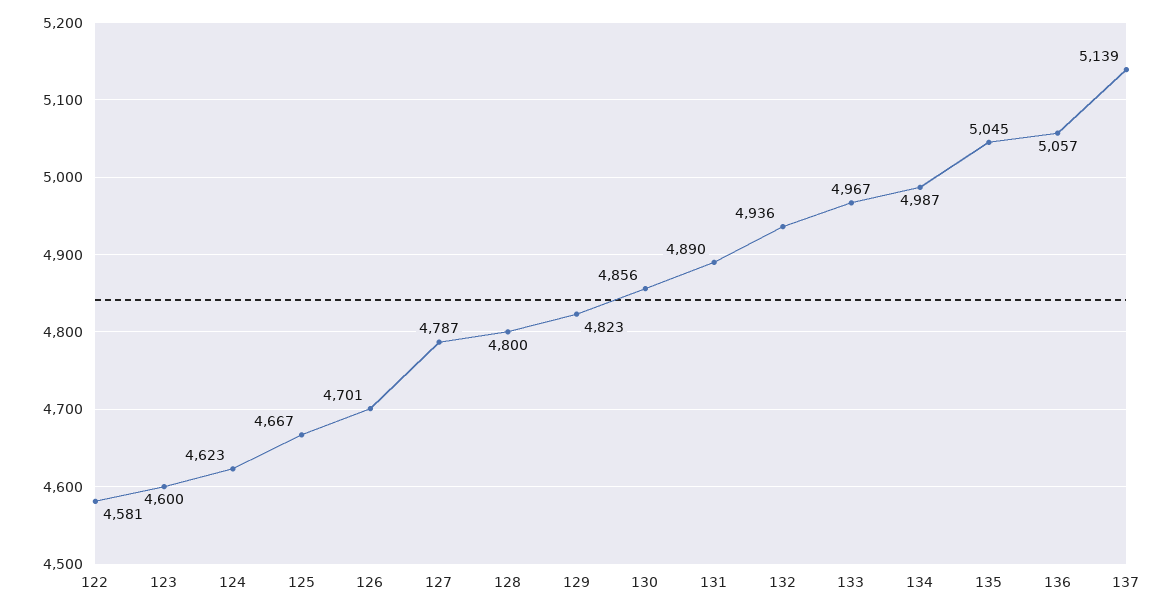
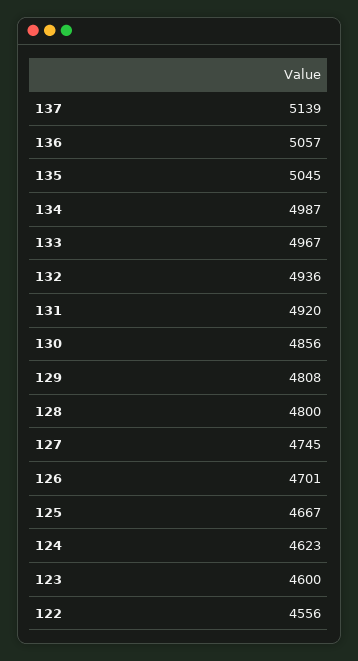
122: 4581 -> 4556
127: 4787 -> 4745
129: 4823 -> 4808
131: 4890 -> 4920

